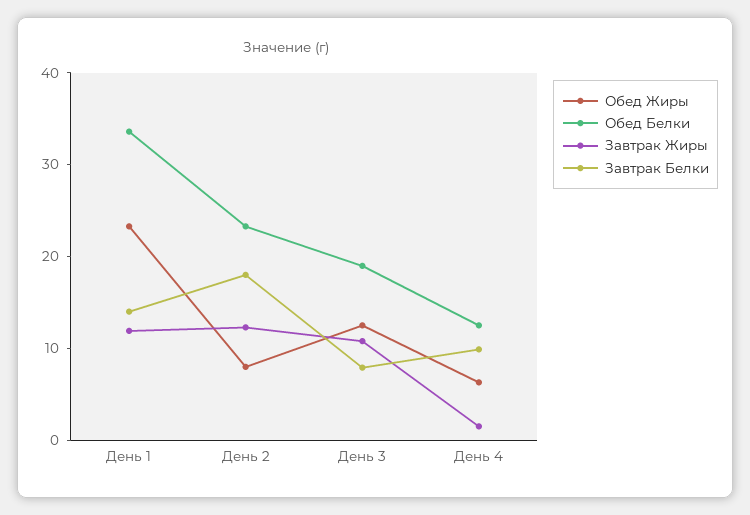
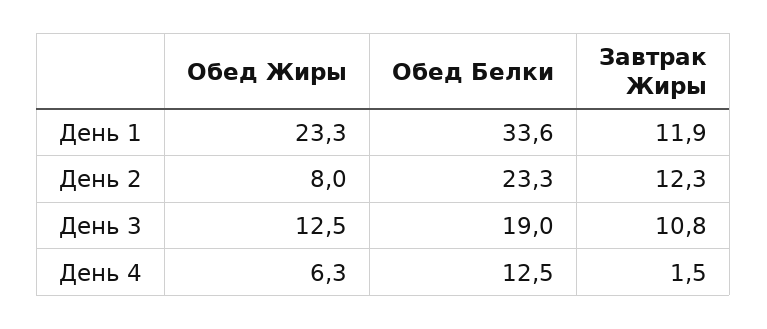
Завтрак Белки, День 1: 14 -> none
Завтрак Белки, День 2: 18 -> none
Завтрак Белки, День 3: 8 -> none
Завтрак Белки, День 4: 10 -> none

